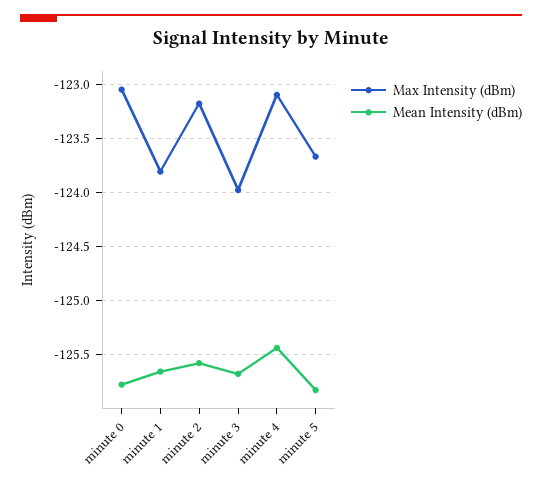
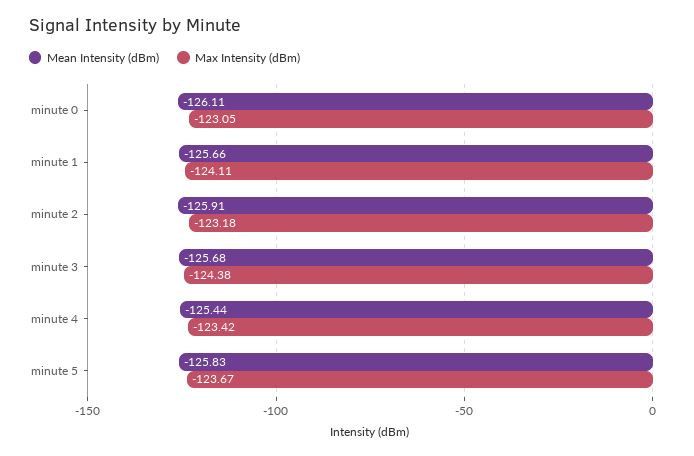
Mean Intensity (dBm), minute 0: -125.8 -> -126.11
Max Intensity (dBm), minute 1: -123.8 -> -124.11
Mean Intensity (dBm), minute 2: -125.6 -> -125.91
Max Intensity (dBm), minute 3: -124 -> -124.38
Max Intensity (dBm), minute 4: -123.1 -> -123.42

